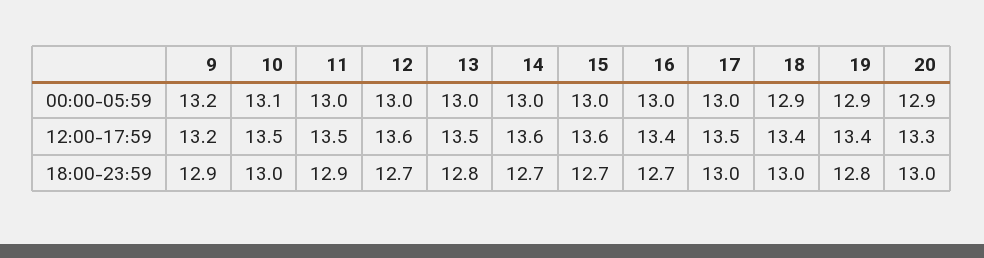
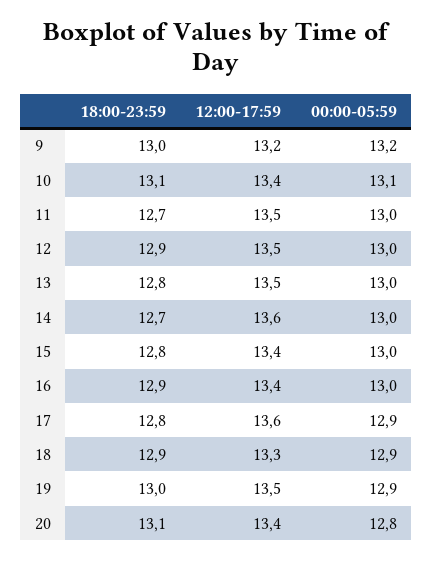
17, 00:00-05:59: 13 -> 12.9
20, 00:00-05:59: 12.9 -> 12.8
10, 12:00-17:59: 13.5 -> 13.4
12, 12:00-17:59: 13.6 -> 13.5
15, 12:00-17:59: 13.6 -> 13.4
17, 12:00-17:59: 13.5 -> 13.6
18, 12:00-17:59: 13.4 -> 13.3
19, 12:00-17:59: 13.4 -> 13.5
20, 12:00-17:59: 13.3 -> 13.4
9, 18:00-23:59: 12.9 -> 13
10, 18:00-23:59: 13 -> 13.1
11, 18:00-23:59: 12.9 -> 12.7
12, 18:00-23:59: 12.7 -> 12.9
15, 18:00-23:59: 12.7 -> 12.8
16, 18:00-23:59: 12.7 -> 12.9
17, 18:00-23:59: 13 -> 12.8
18, 18:00-23:59: 13 -> 12.9
19, 18:00-23:59: 12.8 -> 13
20, 18:00-23:59: 13 -> 13.1

